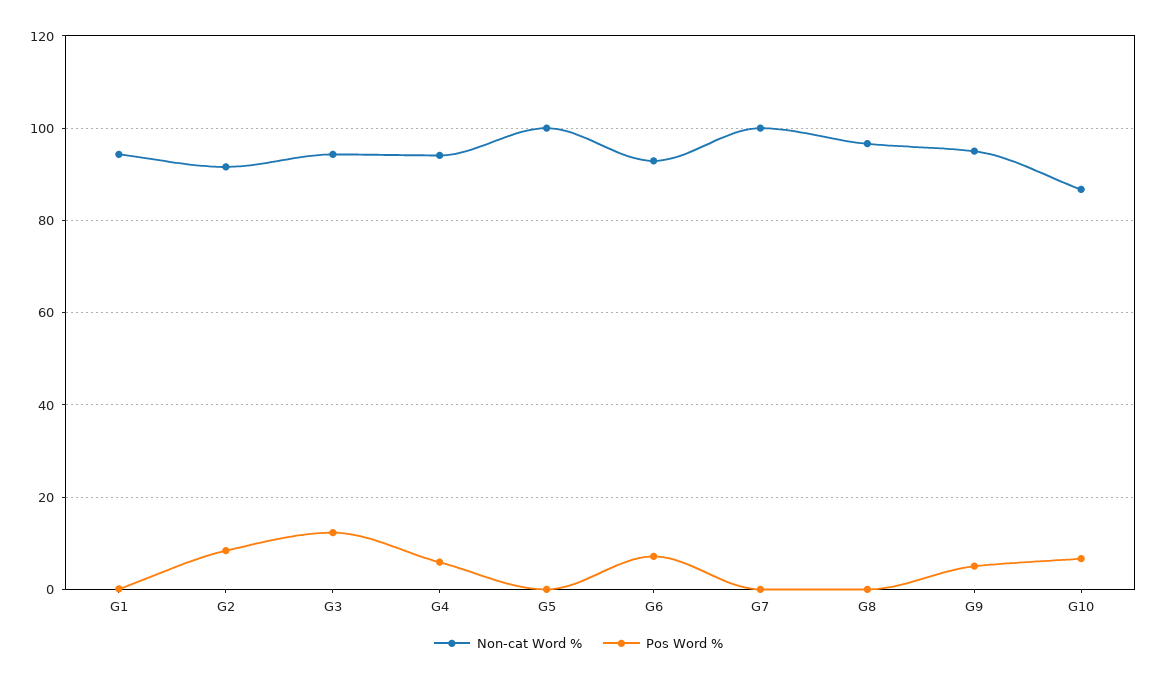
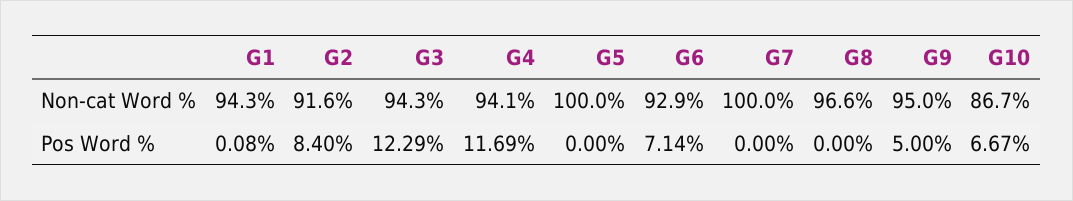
Pos Word %, G4: 6 -> 11.69

